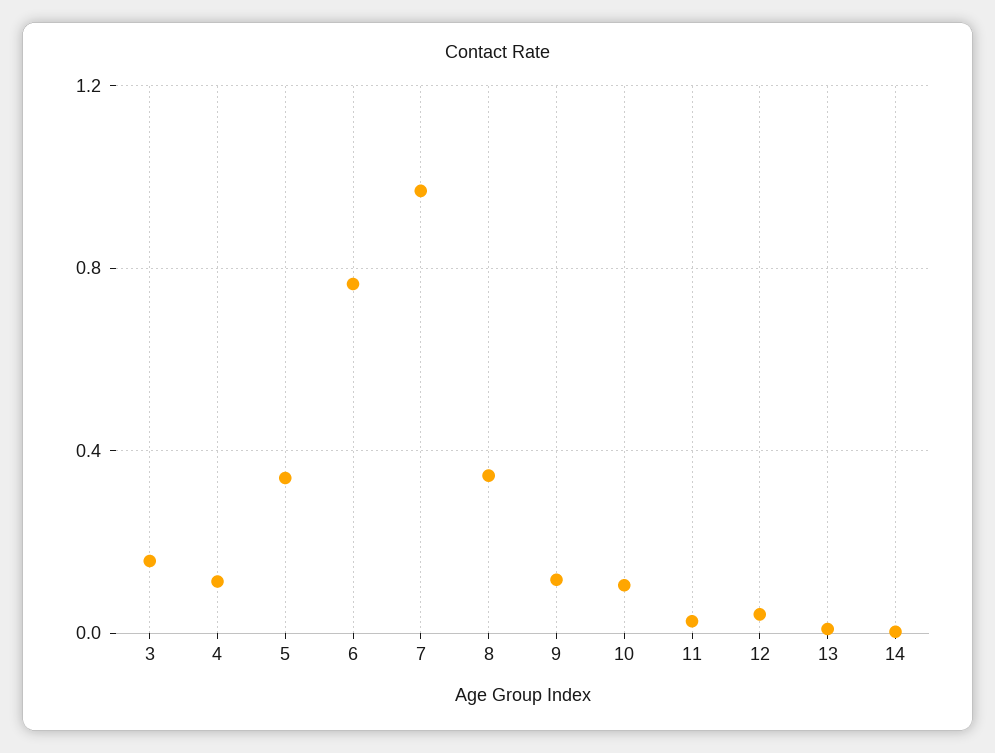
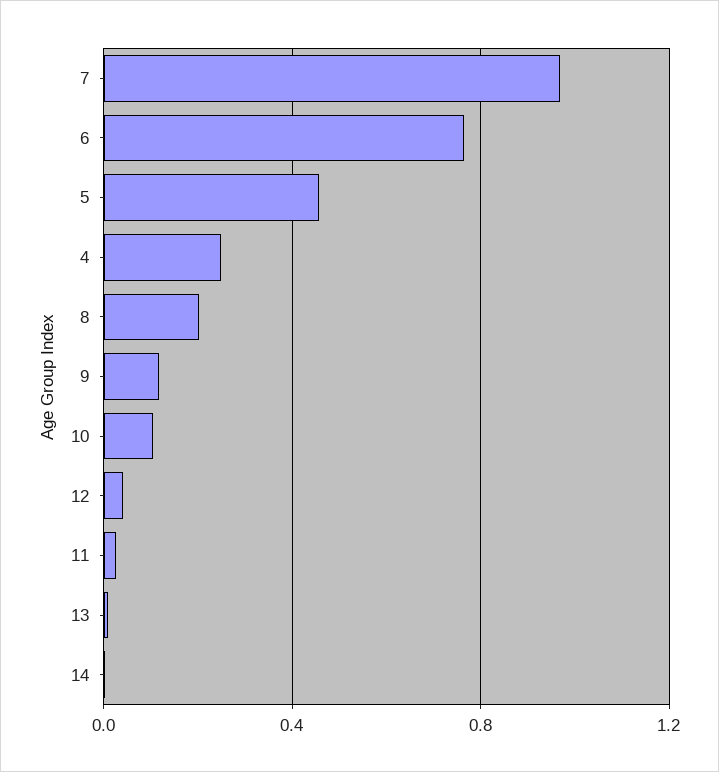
3: 0.15 -> none
4: 0.1 -> 0.25
5: 0.35 -> 0.45
8: 0.35 -> 0.2

